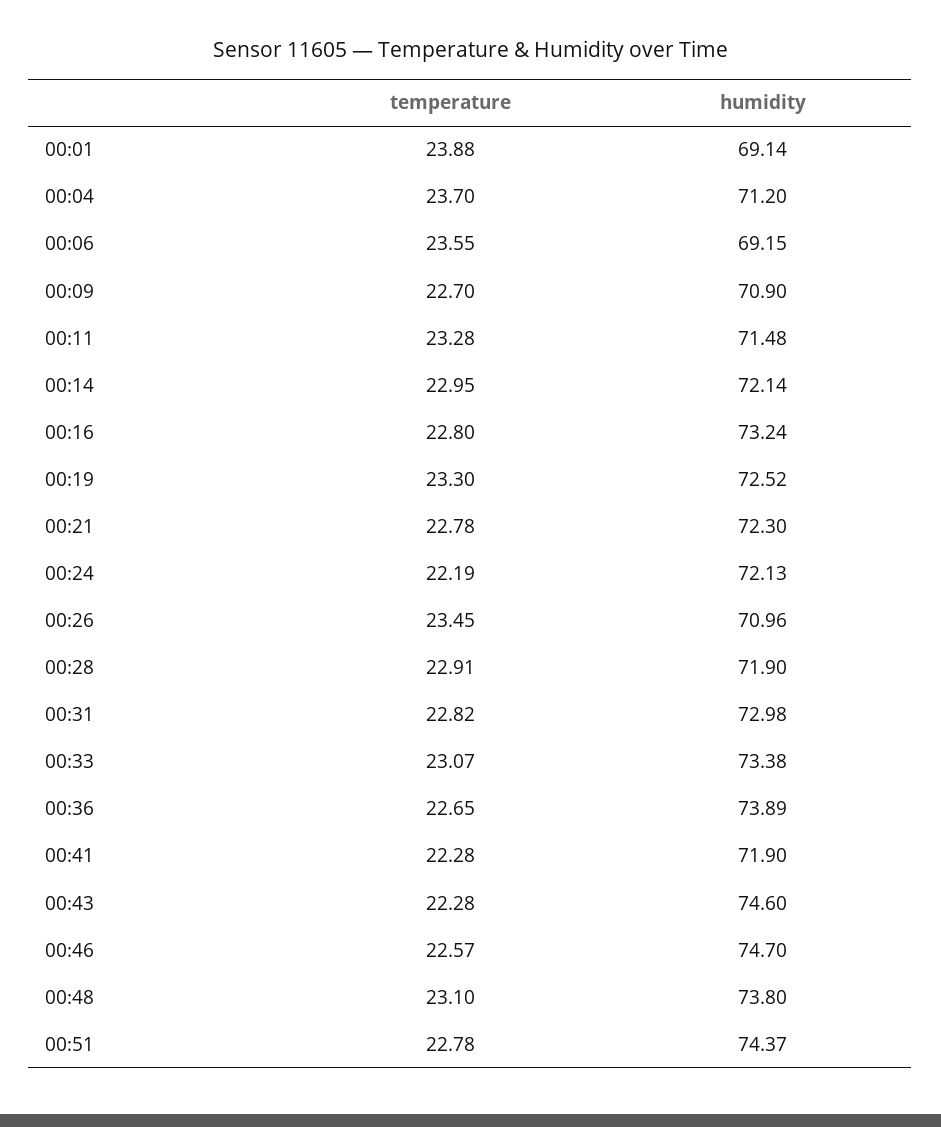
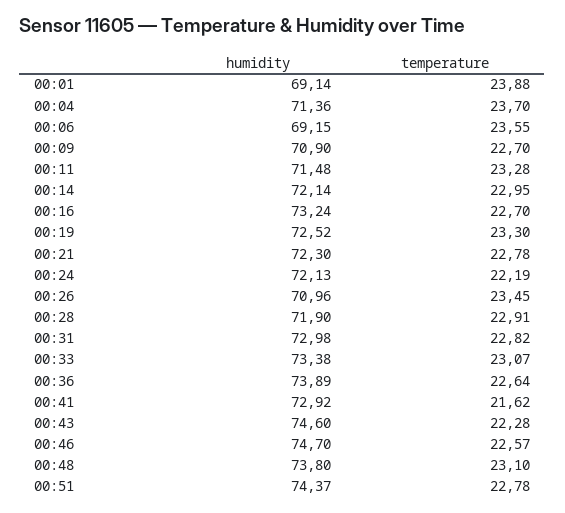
humidity, 00:04: 71.2 -> 71.36
temperature, 00:16: 22.8 -> 22.7
temperature, 00:36: 22.65 -> 22.64
temperature, 00:41: 22.28 -> 21.62
humidity, 00:41: 71.9 -> 72.92

